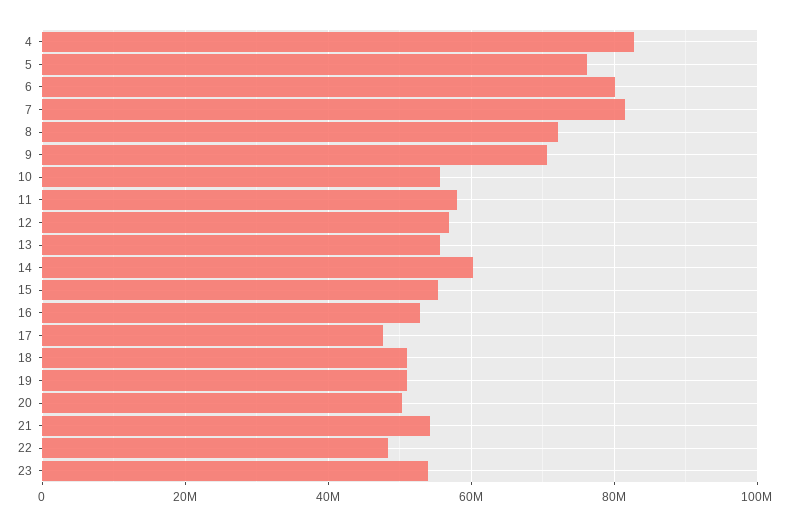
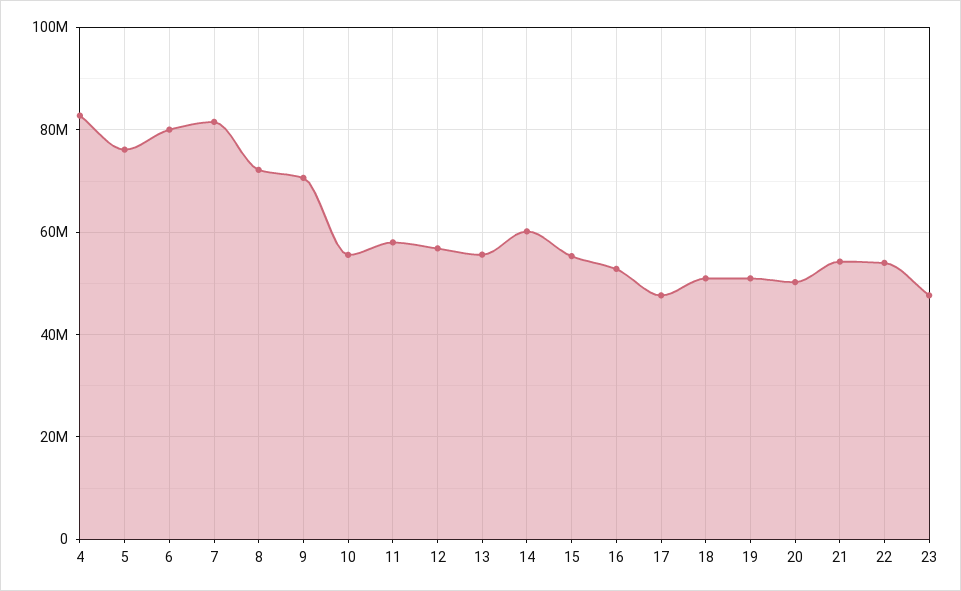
22: 48000000 -> 54000000
23: 54000000 -> 48000000

